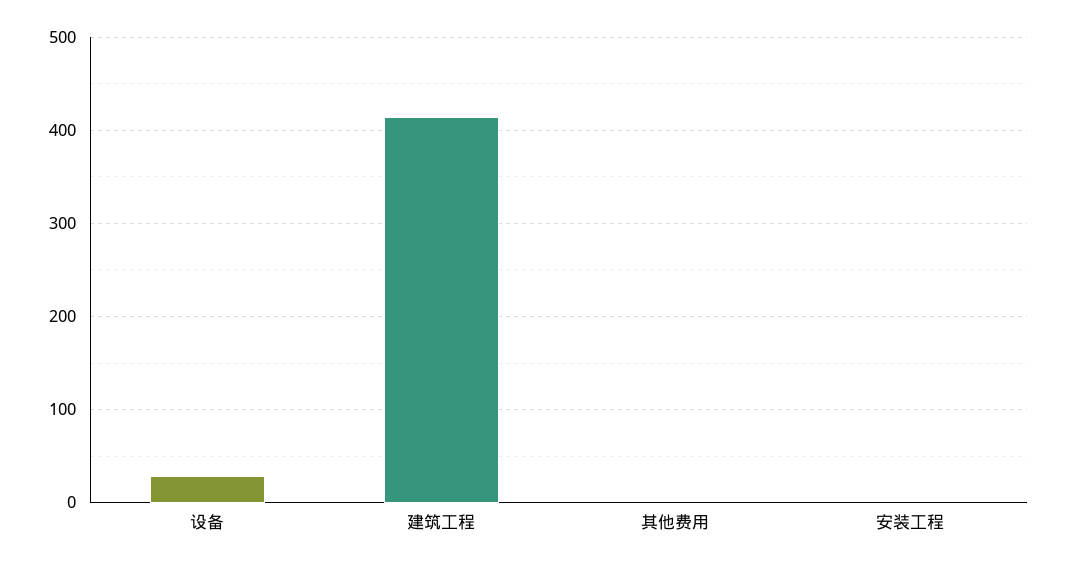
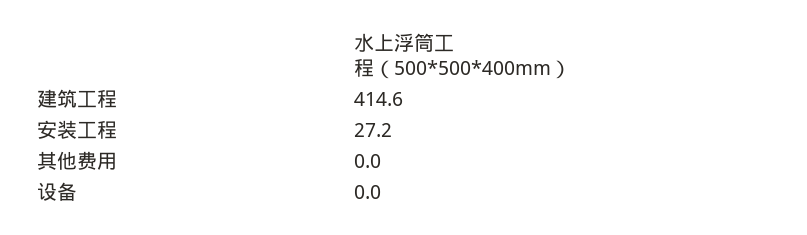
设备: 30 -> 0
安装工程: 0 -> 27.2

